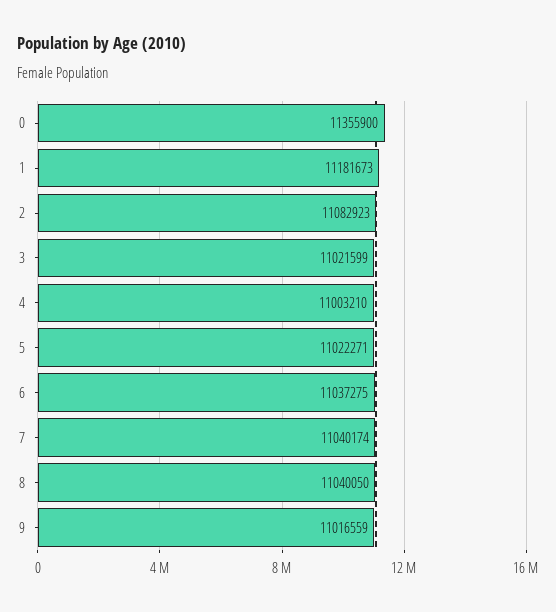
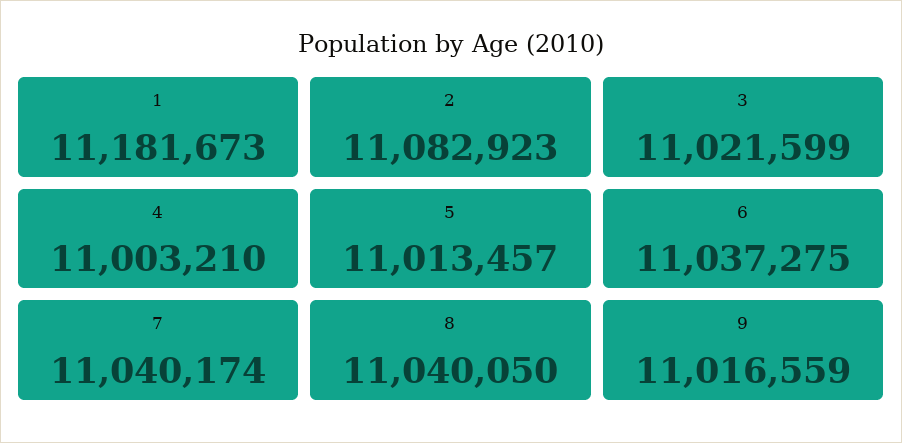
0: 11355900 -> none
5: 11022271 -> 11013457

